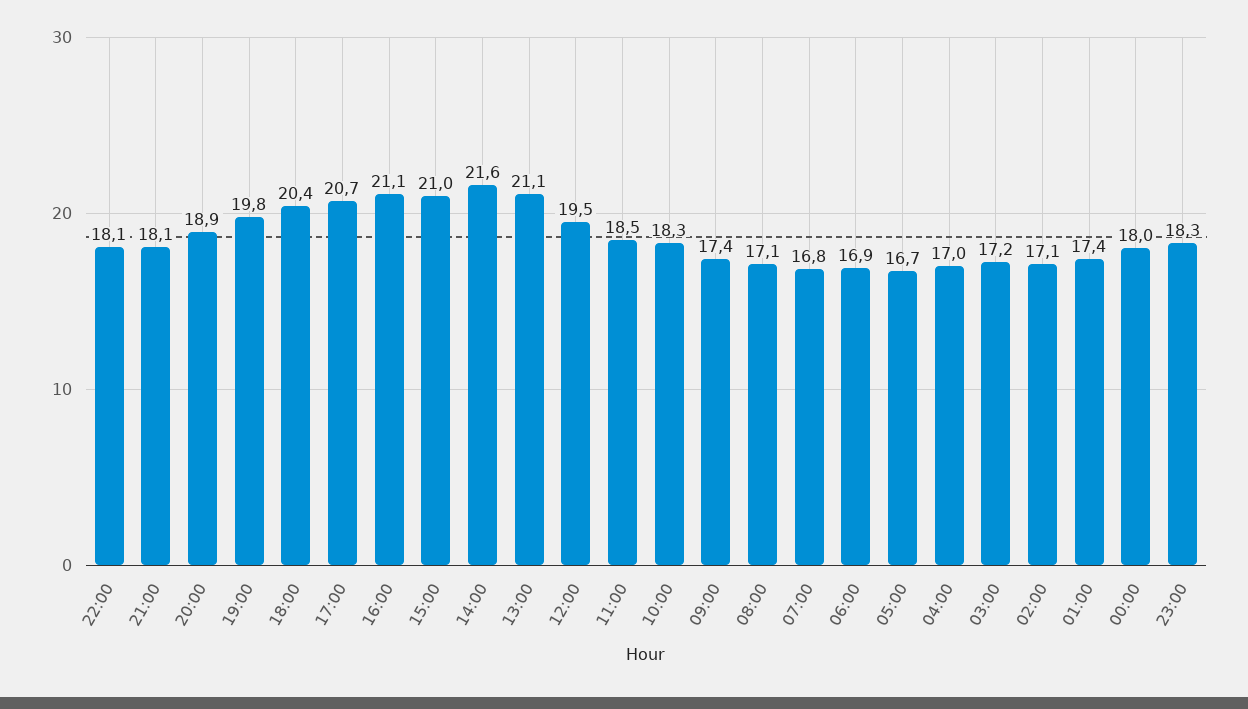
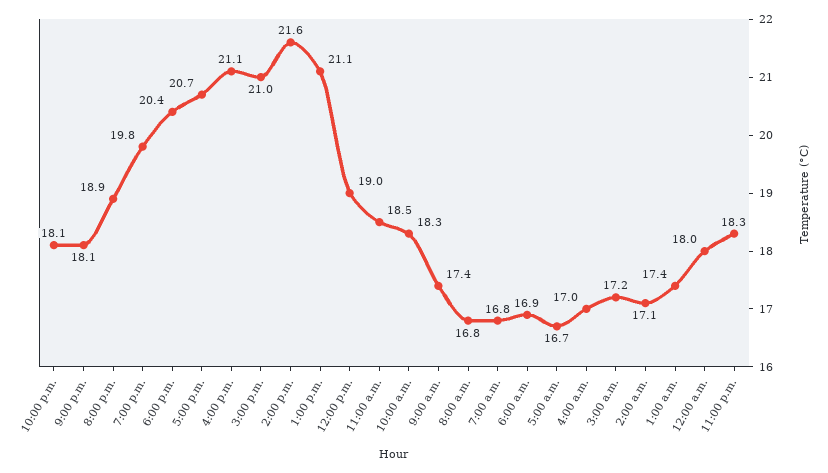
12:00: 19.5 -> 19
08:00: 17.1 -> 16.8

